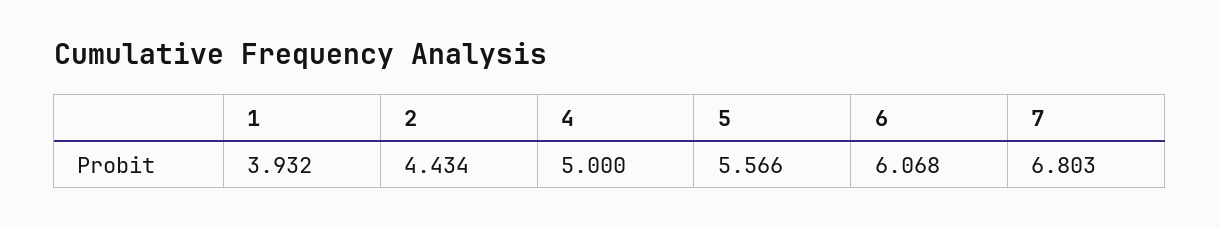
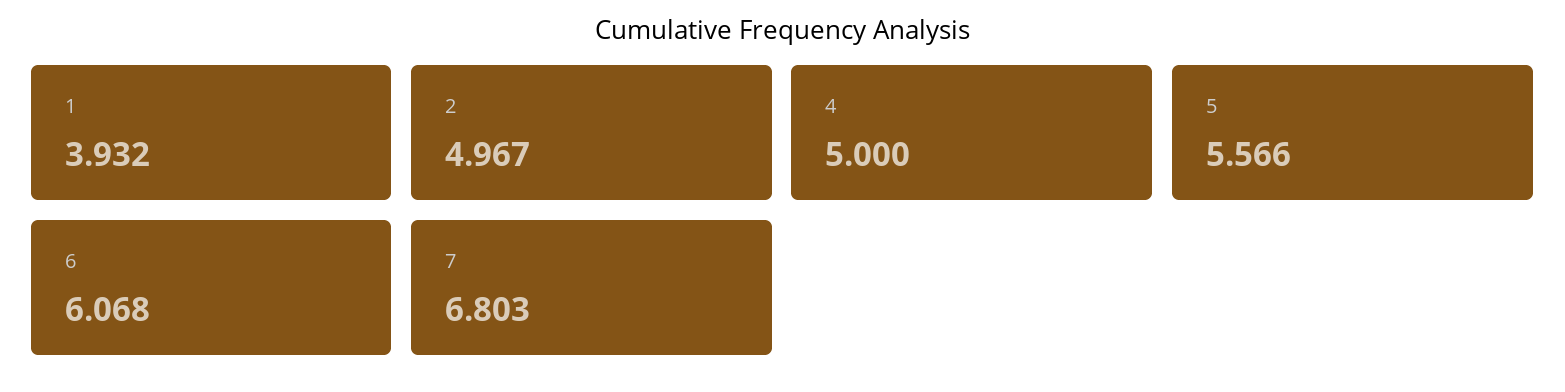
2: 4.434 -> 4.967

